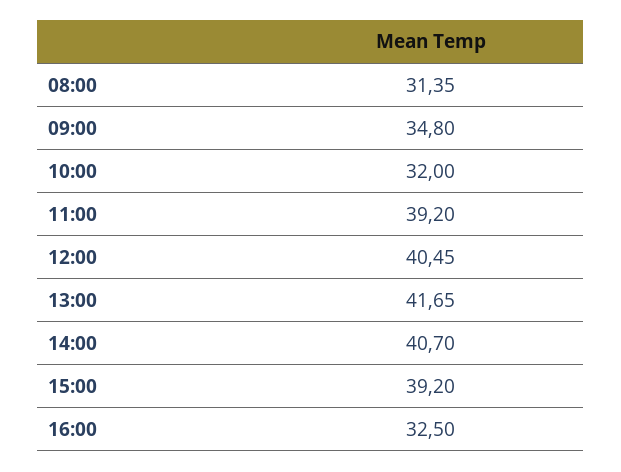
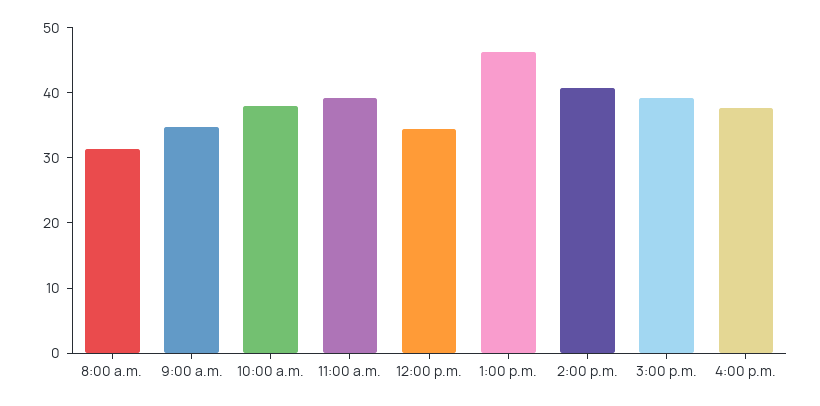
10:00: 32 -> 38
12:00: 40.45 -> 34
13:00: 41.65 -> 46
16:00: 32.5 -> 38

